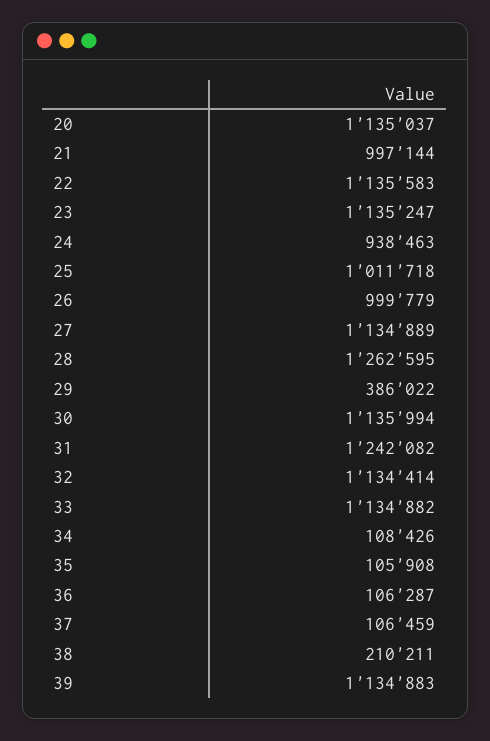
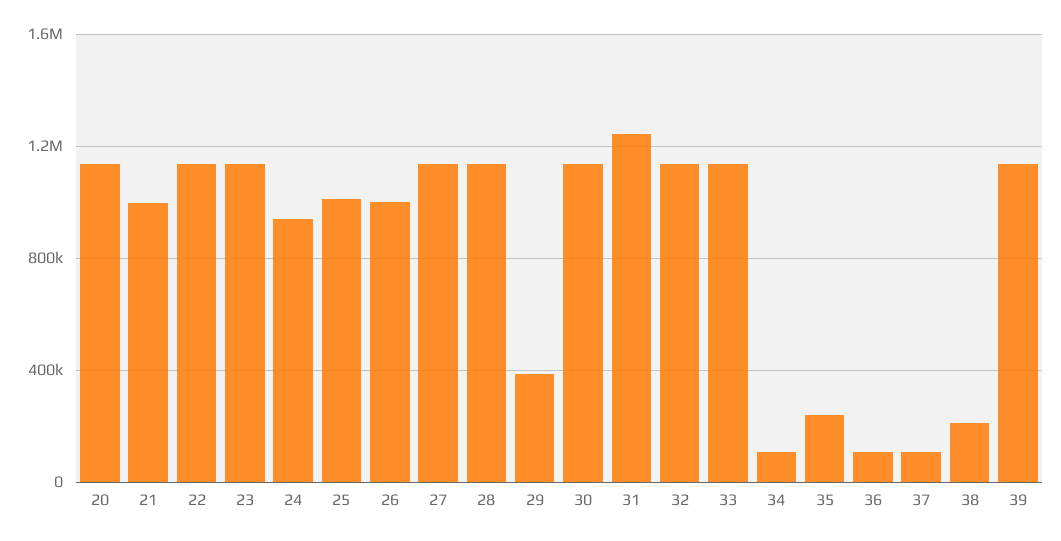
28: 1262595 -> 1150000
35: 105908 -> 250000

